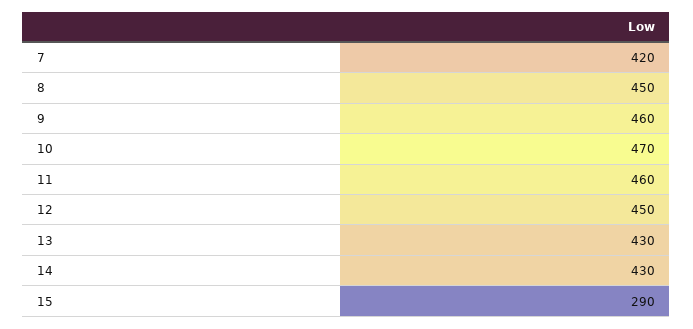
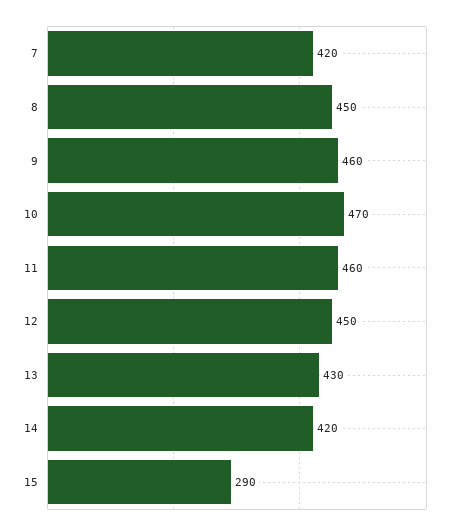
14: 430 -> 420

